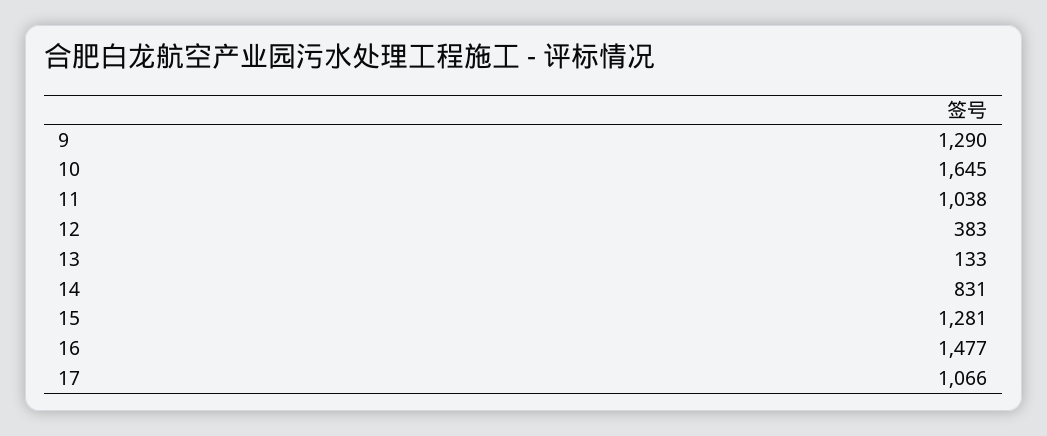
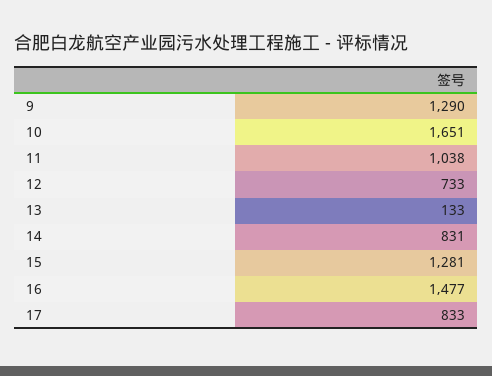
10: 1645 -> 1651
12: 383 -> 733
17: 1066 -> 833

